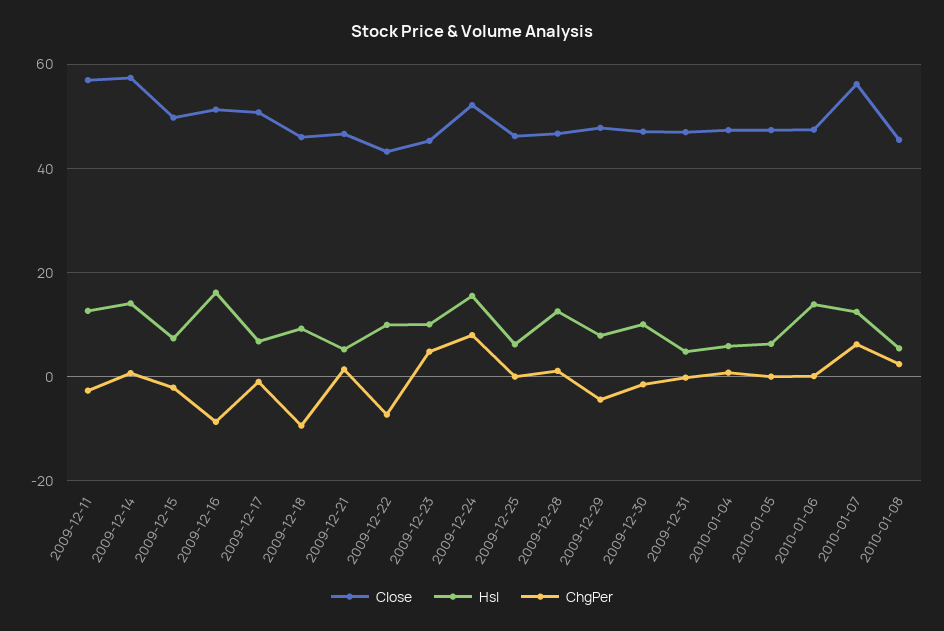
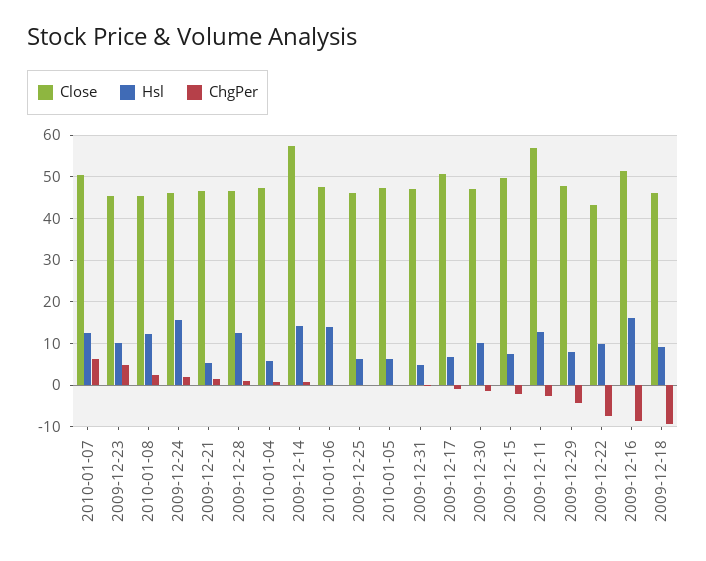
Close, 2009-12-24: 52 -> 46
ChgPer, 2009-12-24: 8 -> 2
Close, 2010-01-07: 56 -> 50
Hsl, 2010-01-08: 6 -> 12

